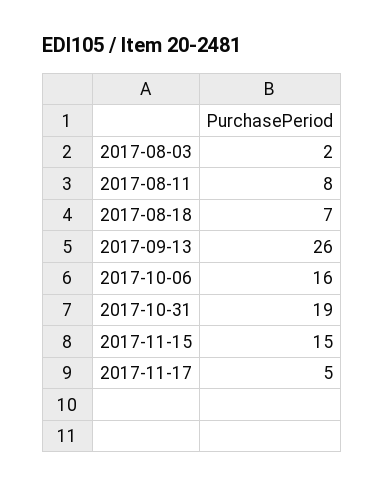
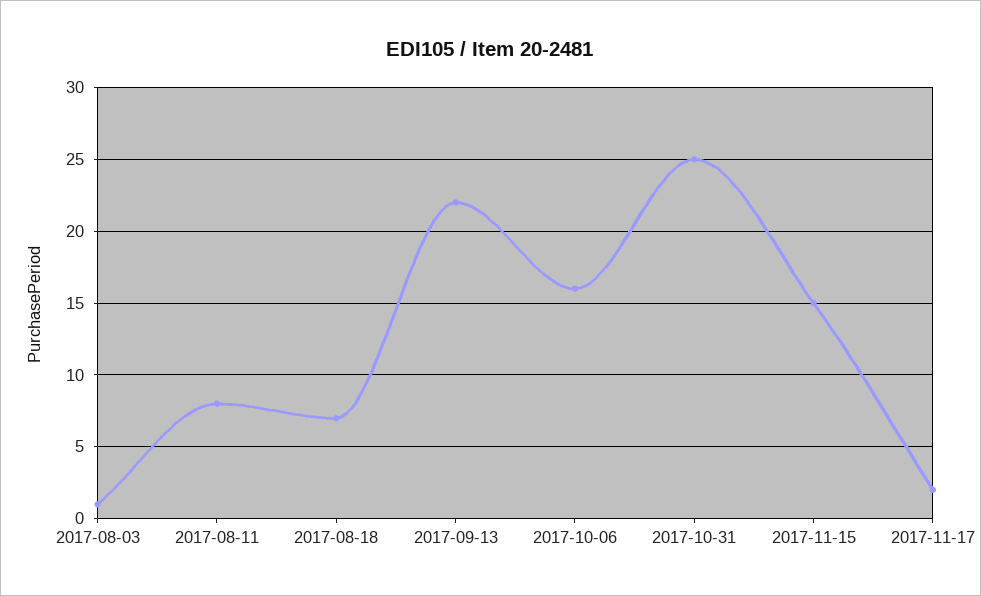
2017-08-03: 2 -> 1
2017-09-13: 26 -> 22
2017-10-31: 19 -> 25
2017-11-17: 5 -> 2

